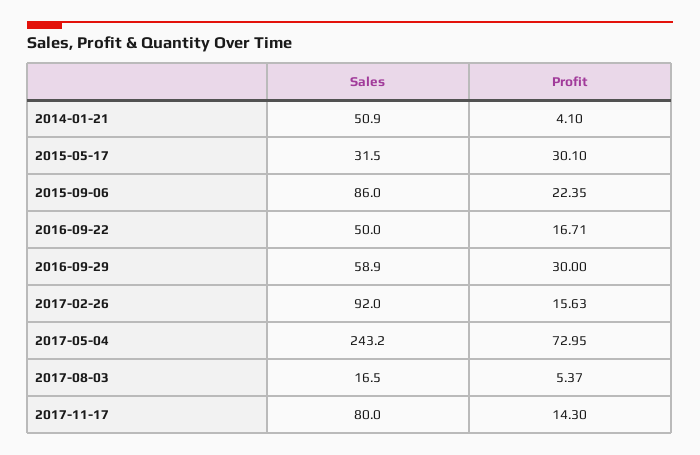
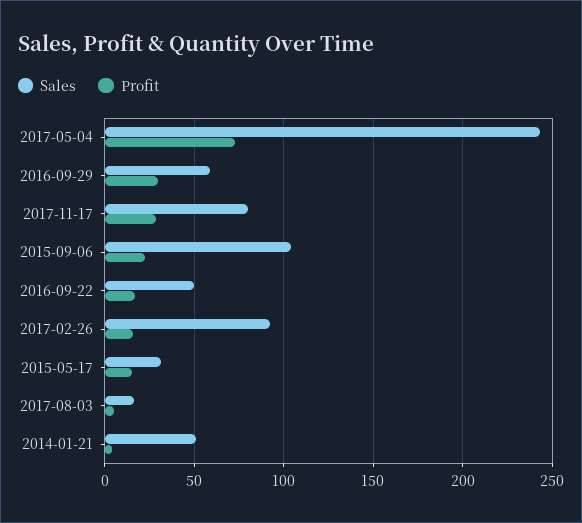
Profit, 2015-05-17: 30.1 -> 15
Sales, 2015-09-06: 86 -> 105
Profit, 2017-11-17: 14.3 -> 30

